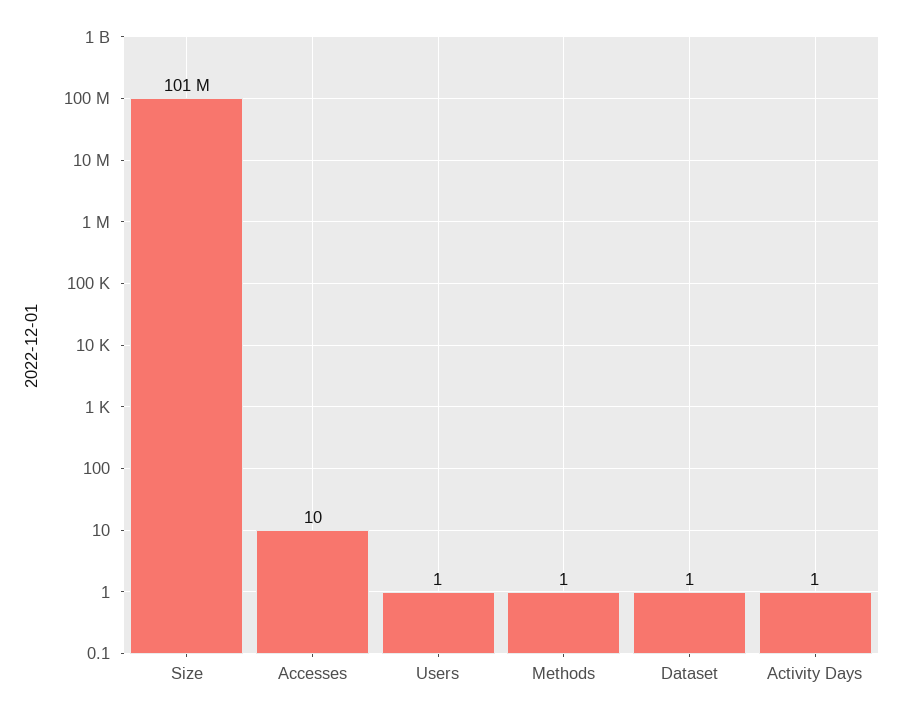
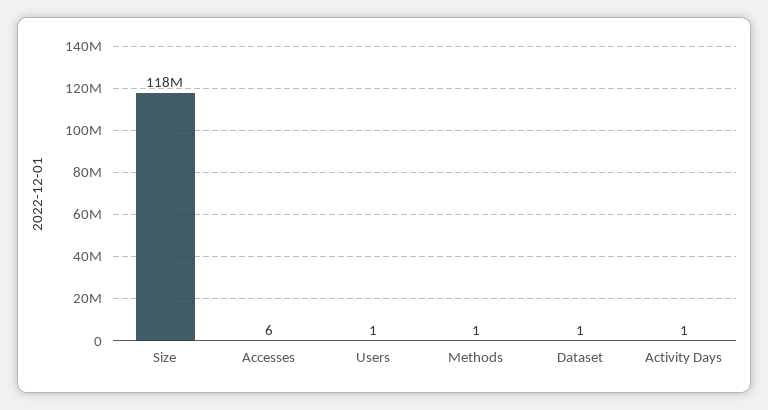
Size: 101000000 -> 118000000
Accesses: 10 -> 6

